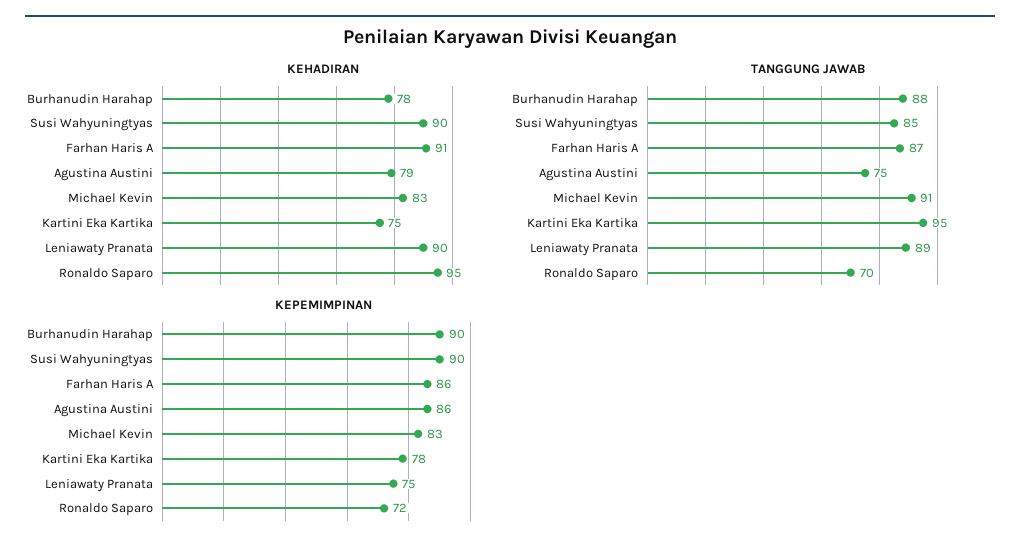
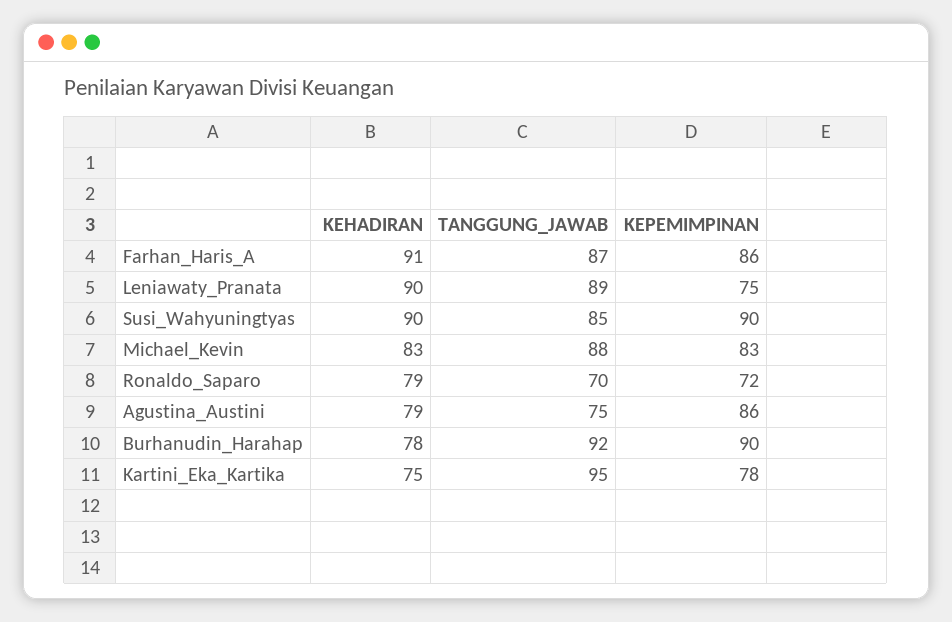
KEHADIRAN, Ronaldo Saparo: 95 -> 79
TANGGUNG JAWAB, Burhanudin Harahap: 88 -> 92
TANGGUNG JAWAB, Michael Kevin: 91 -> 88

